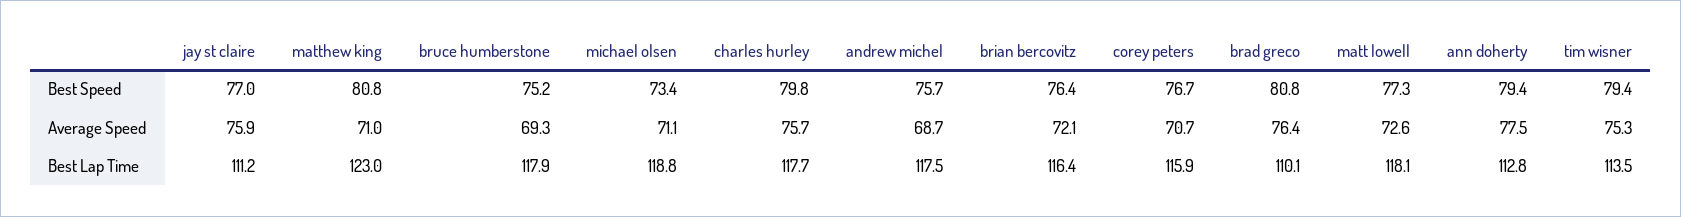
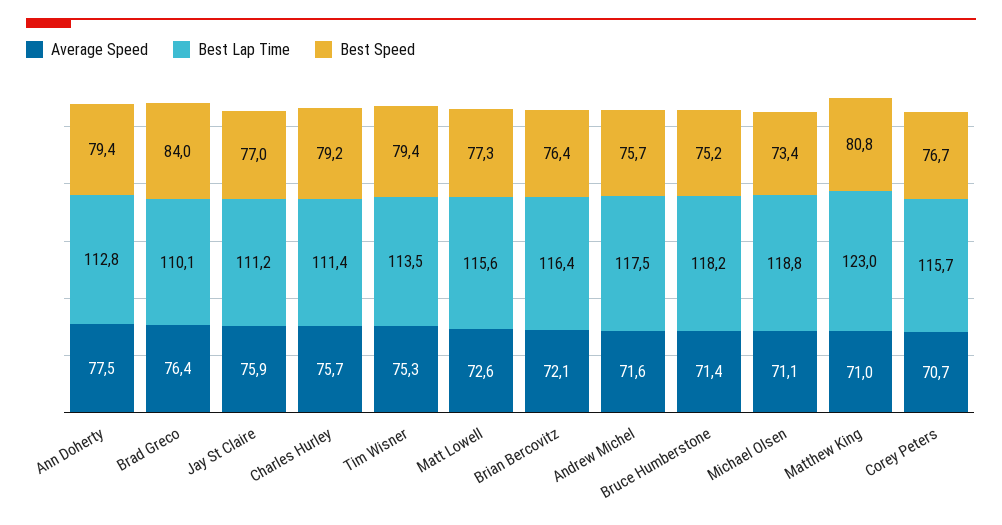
Best Speed, charles hurley: 79.8 -> 79.2
Best Speed, brad greco: 80.8 -> 84
Average Speed, bruce humberstone: 69.3 -> 71.4
Average Speed, andrew michel: 68.7 -> 71.6
Best Lap Time, bruce humberstone: 117.9 -> 118.2
Best Lap Time, charles hurley: 117.7 -> 111.4
Best Lap Time, corey peters: 115.9 -> 115.7
Best Lap Time, matt lowell: 118.1 -> 115.6

